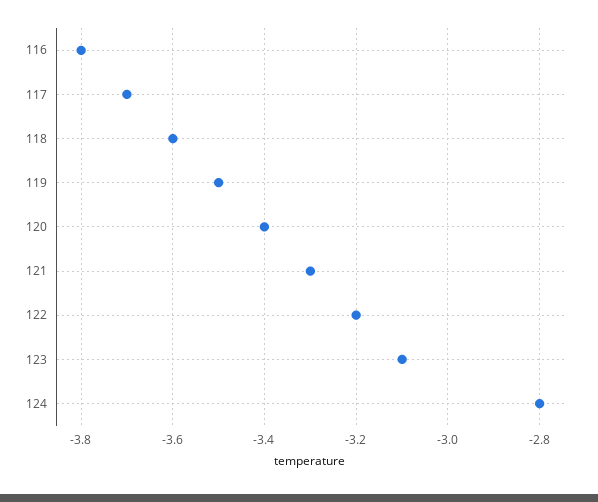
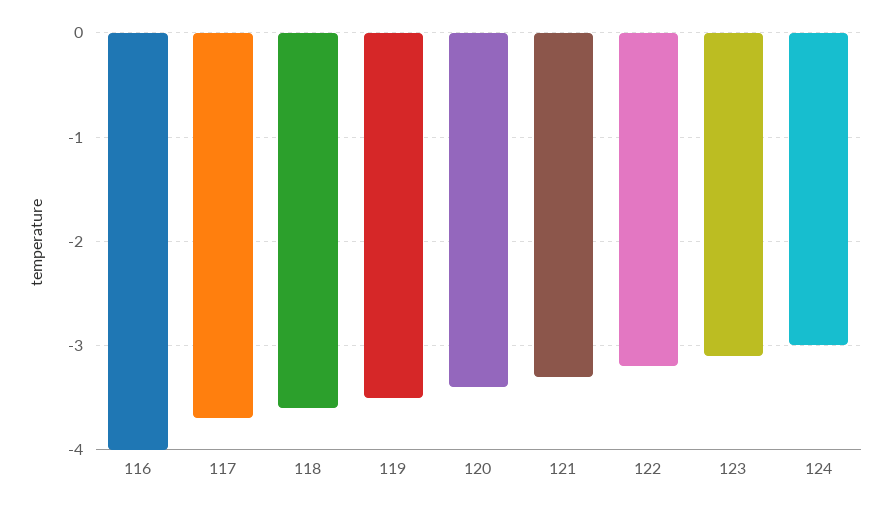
116: -3.8 -> -4
124: -2.8 -> -3

